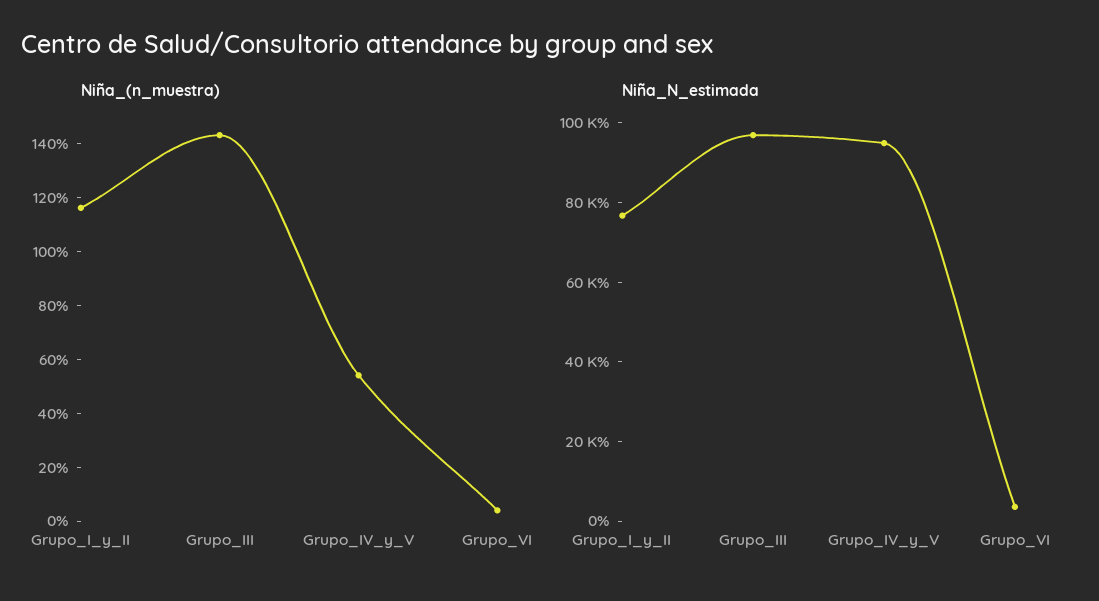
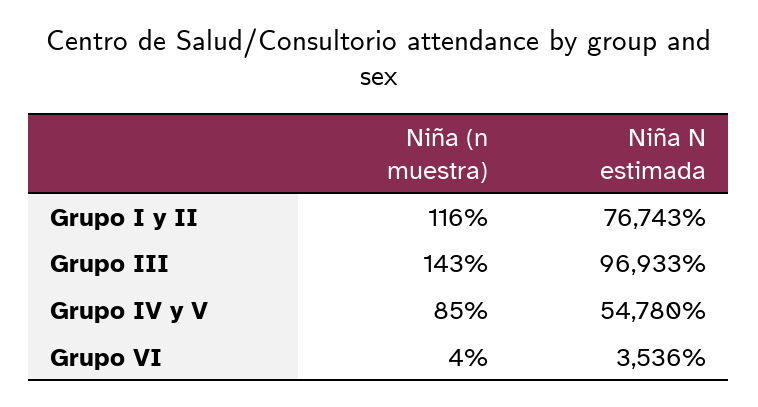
Niña_(n_muestra), Grupo_IV_y_V: 55 -> 85
Niña_N_estimada, Grupo_IV_y_V: 95000 -> 54780

